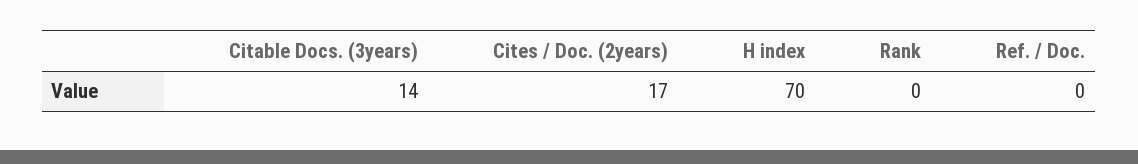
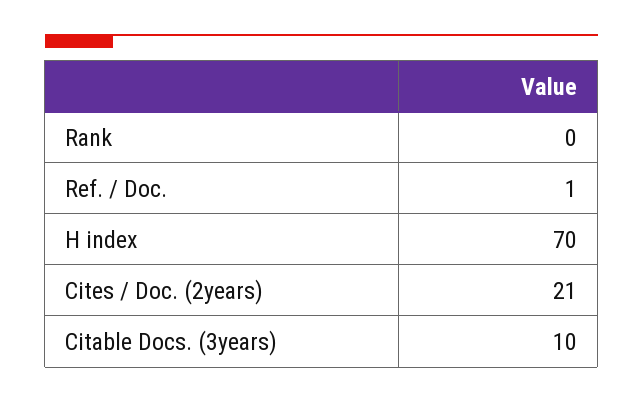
Citable Docs. (3years): 14 -> 10
Cites / Doc. (2years): 17 -> 21
Ref. / Doc.: 0 -> 1

